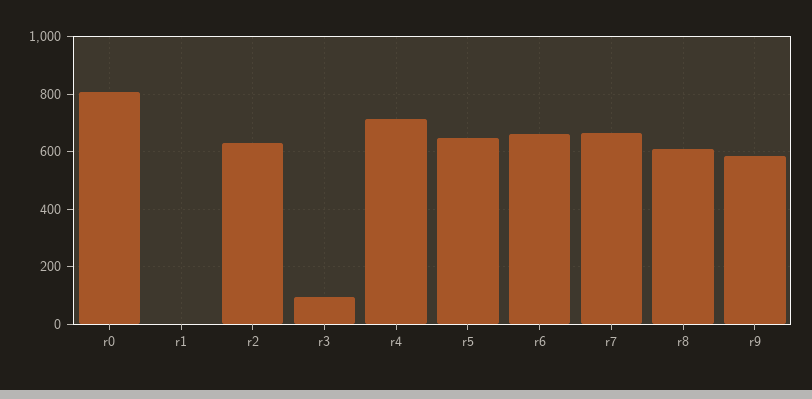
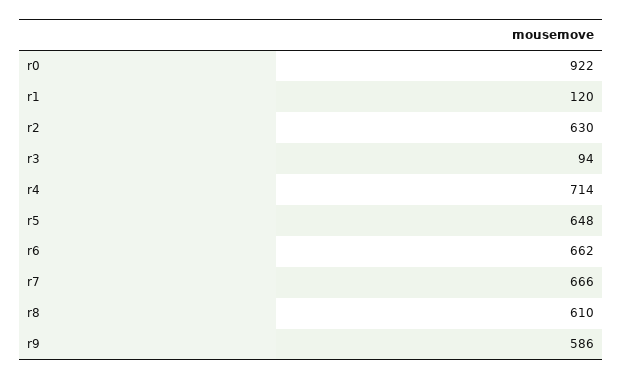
r0: 800 -> 922
r1: 0 -> 120

